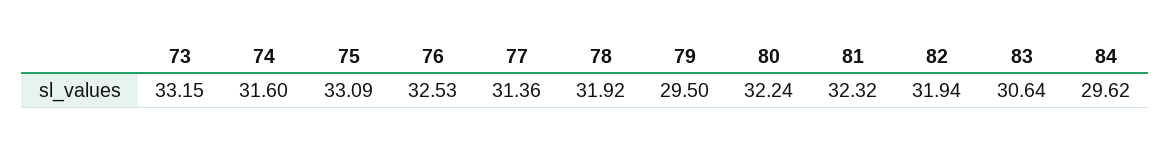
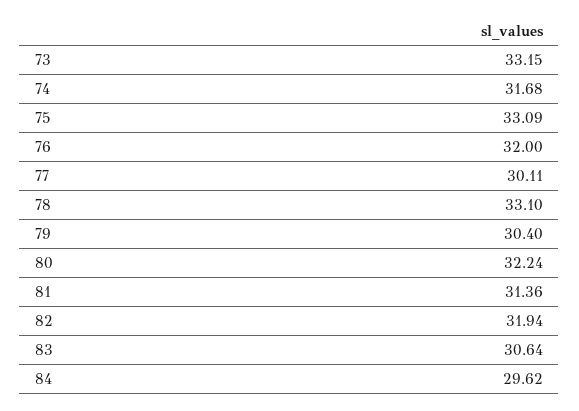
74: 31.6 -> 31.68
76: 32.53 -> 32
77: 31.36 -> 30.11
78: 31.92 -> 33.1
79: 29.5 -> 30.4
81: 32.32 -> 31.36

